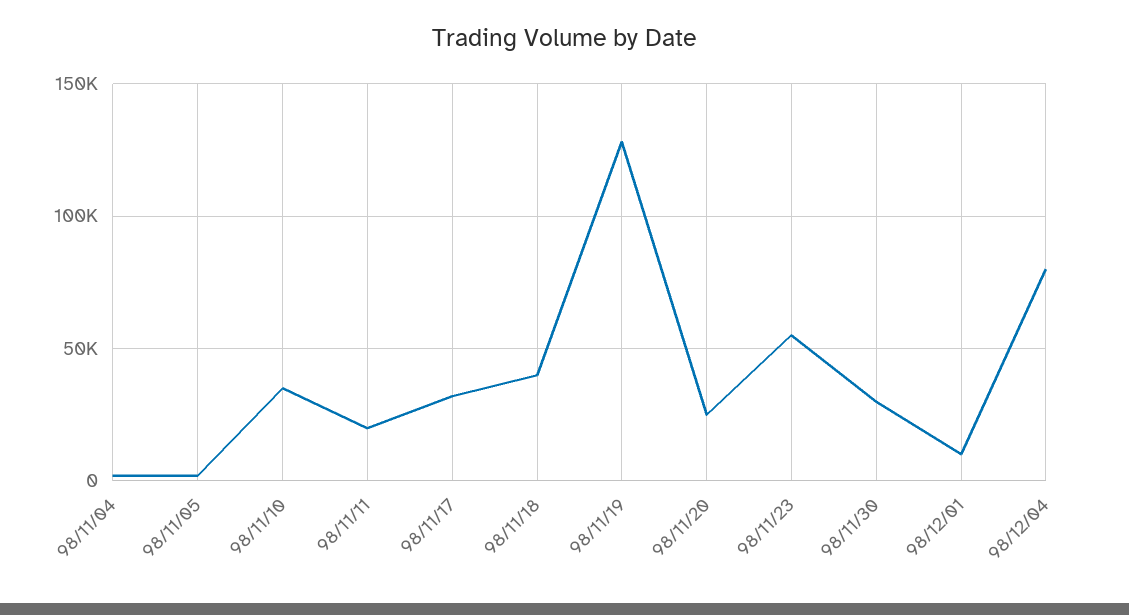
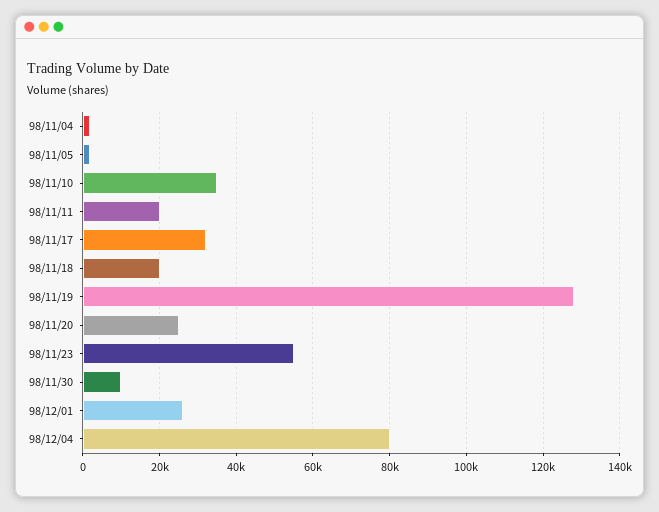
98/11/18: 40000 -> 20000
98/11/30: 30000 -> 10000
98/12/01: 10000 -> 26000

